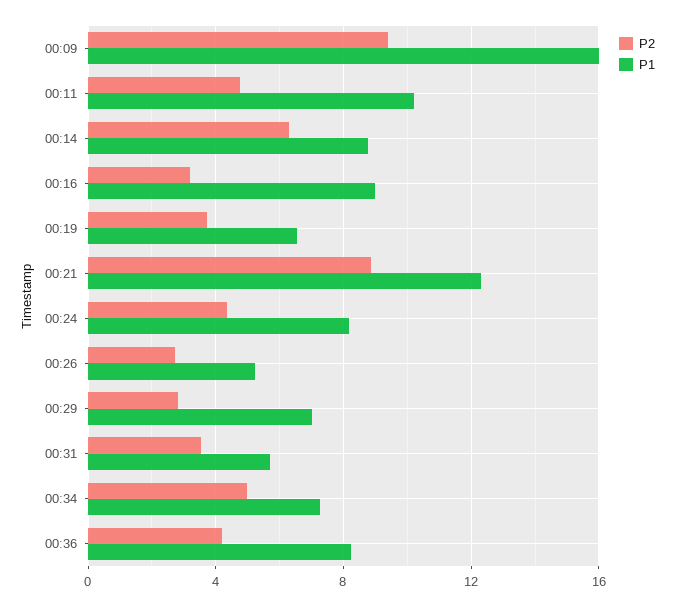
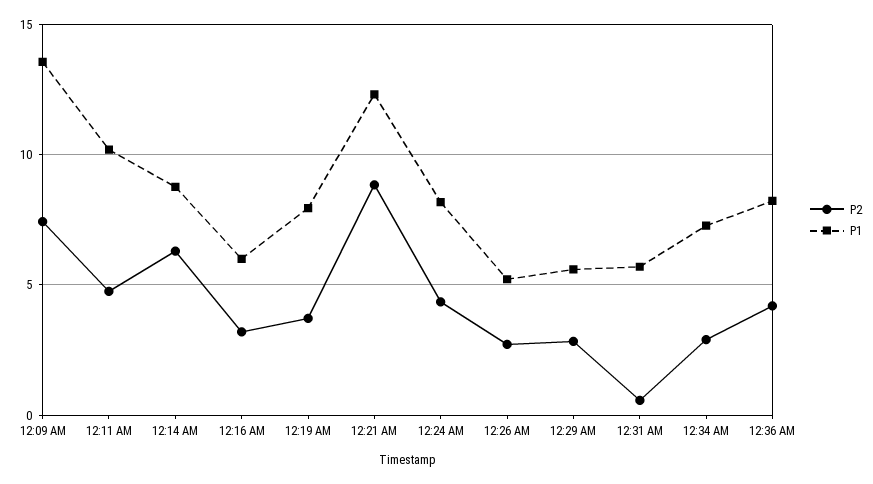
P2, 00:09: 9.5 -> 7.5
P1, 00:09: 16 -> 13.5
P1, 00:16: 9 -> 6
P1, 00:19: 6.5 -> 8
P1, 00:29: 7 -> 5.5
P2, 00:31: 3.5 -> 0.5
P2, 00:34: 5 -> 3

